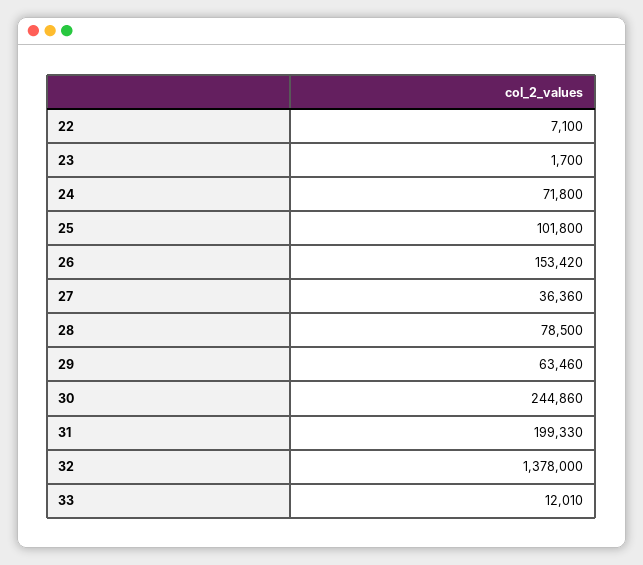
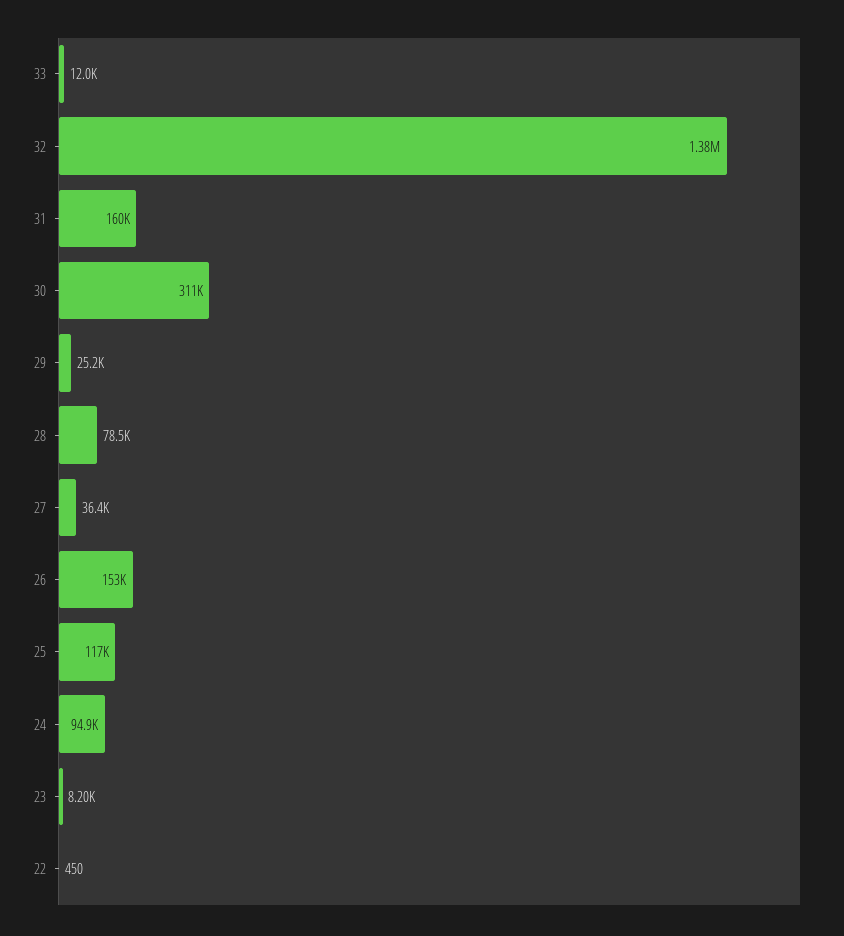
22: 7100 -> 450
23: 1700 -> 8200
24: 71800 -> 94900
25: 101800 -> 117000
29: 63460 -> 25200
30: 244860 -> 311000
31: 199330 -> 160000

